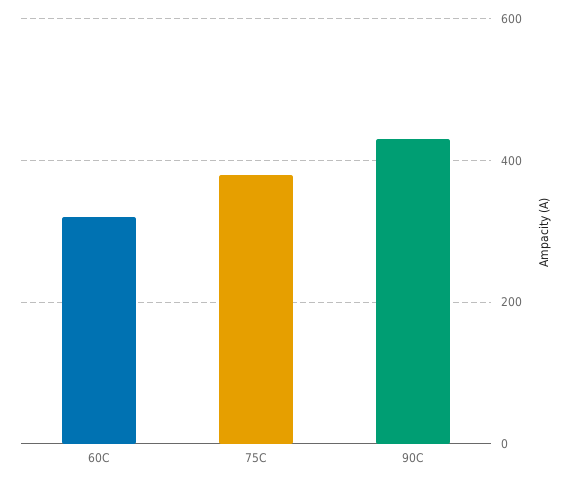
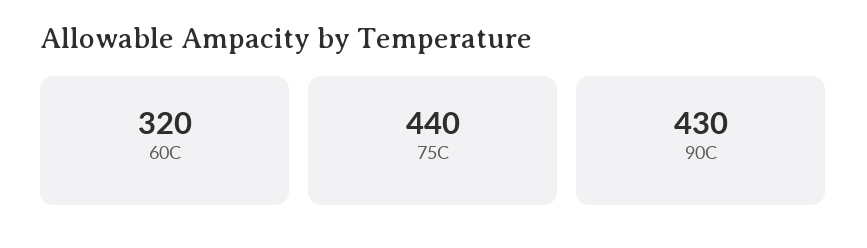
75C: 380 -> 440

